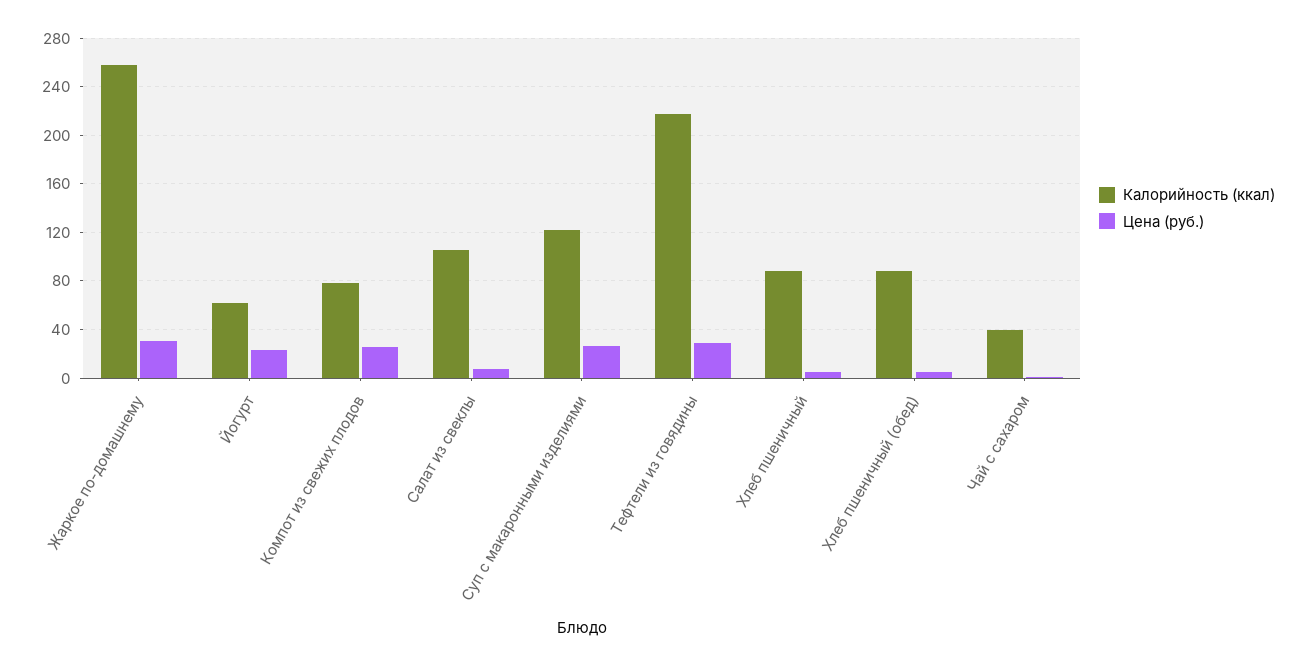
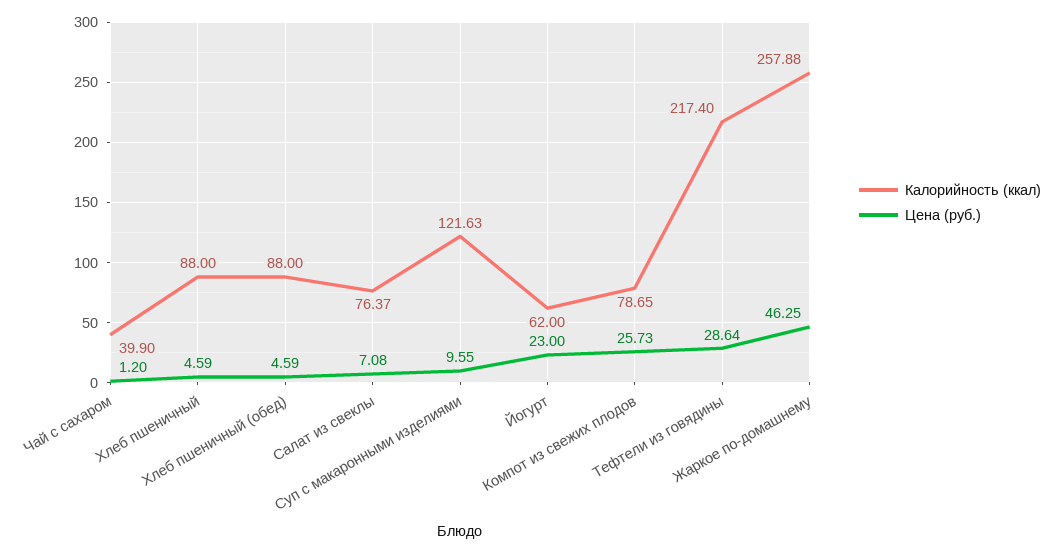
Цена (руб.), Жаркое по-домашнему: 30 -> 46.25
Калорийность (ккал), Салат из свеклы: 105 -> 76.37
Цена (руб.), Суп с макаронными изделиями: 25 -> 9.55

